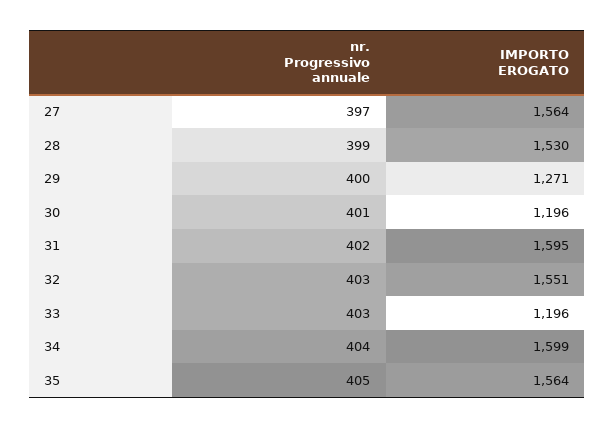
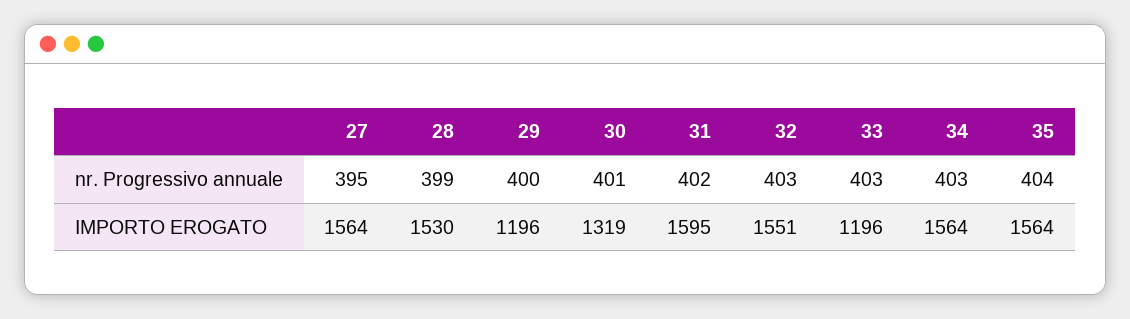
nr. Progressivo annuale, 27: 397 -> 395
IMPORTO EROGATO, 29: 1271 -> 1196
IMPORTO EROGATO, 30: 1196 -> 1319
nr. Progressivo annuale, 34: 404 -> 403
IMPORTO EROGATO, 34: 1599 -> 1564
nr. Progressivo annuale, 35: 405 -> 404

